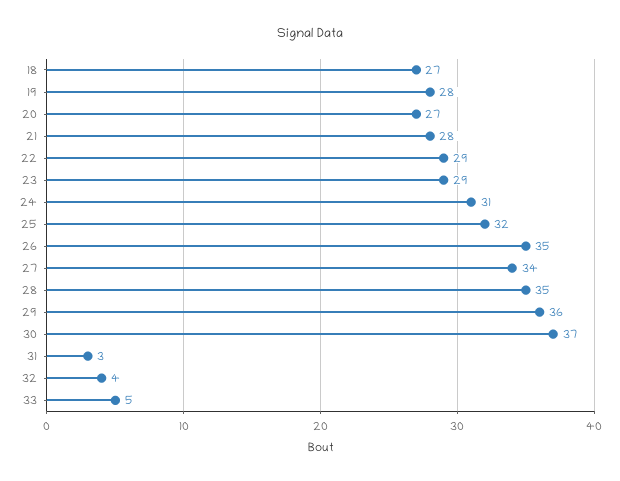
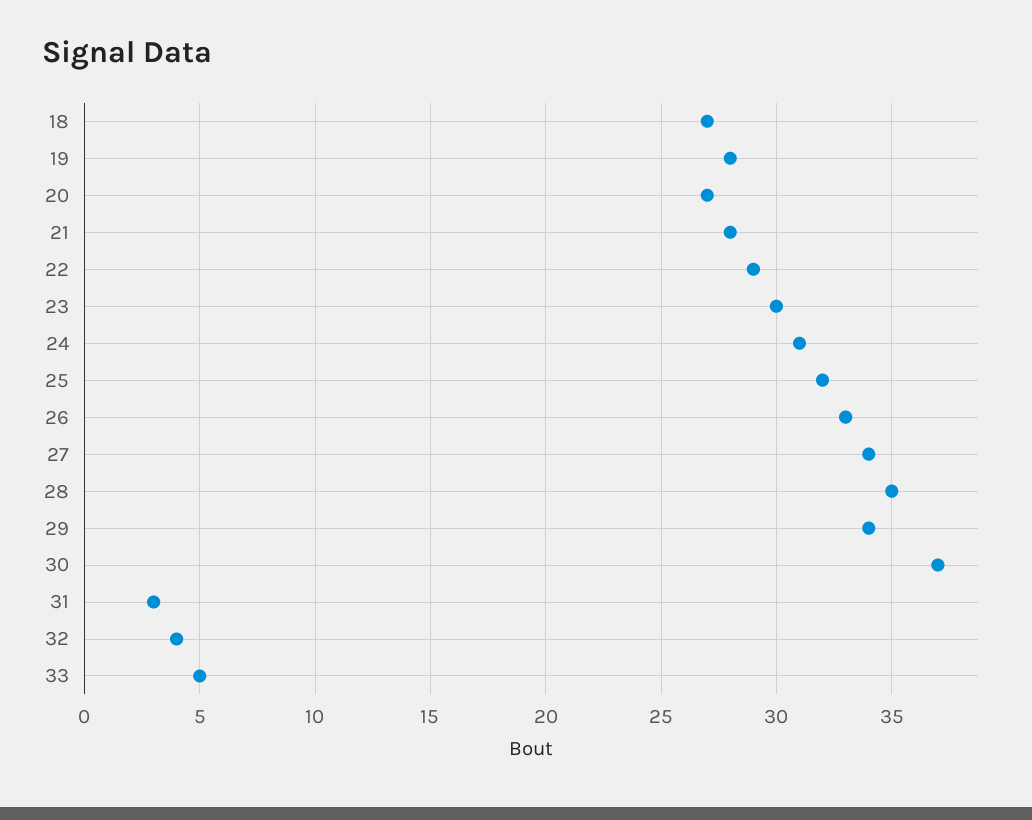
23: 29 -> 30
26: 35 -> 33
29: 36 -> 34

